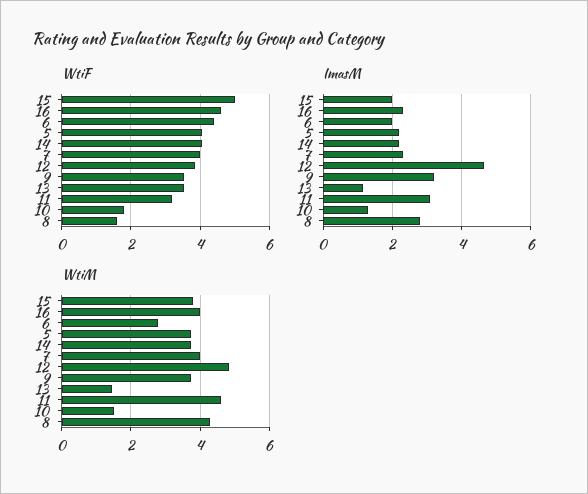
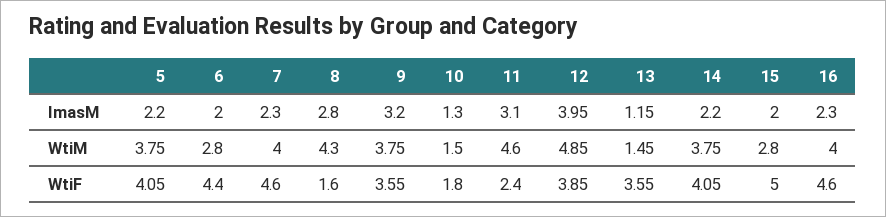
WtiF, 7: 4 -> 4.6
WtiF, 11: 3.2 -> 2.4
ImasM, 12: 4.6 -> 3.95
WtiM, 15: 3.8 -> 2.8

